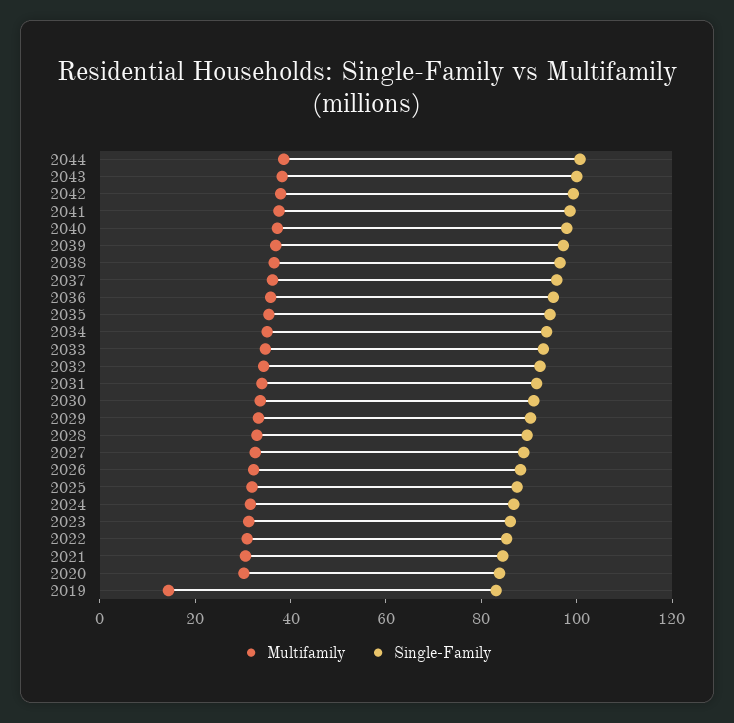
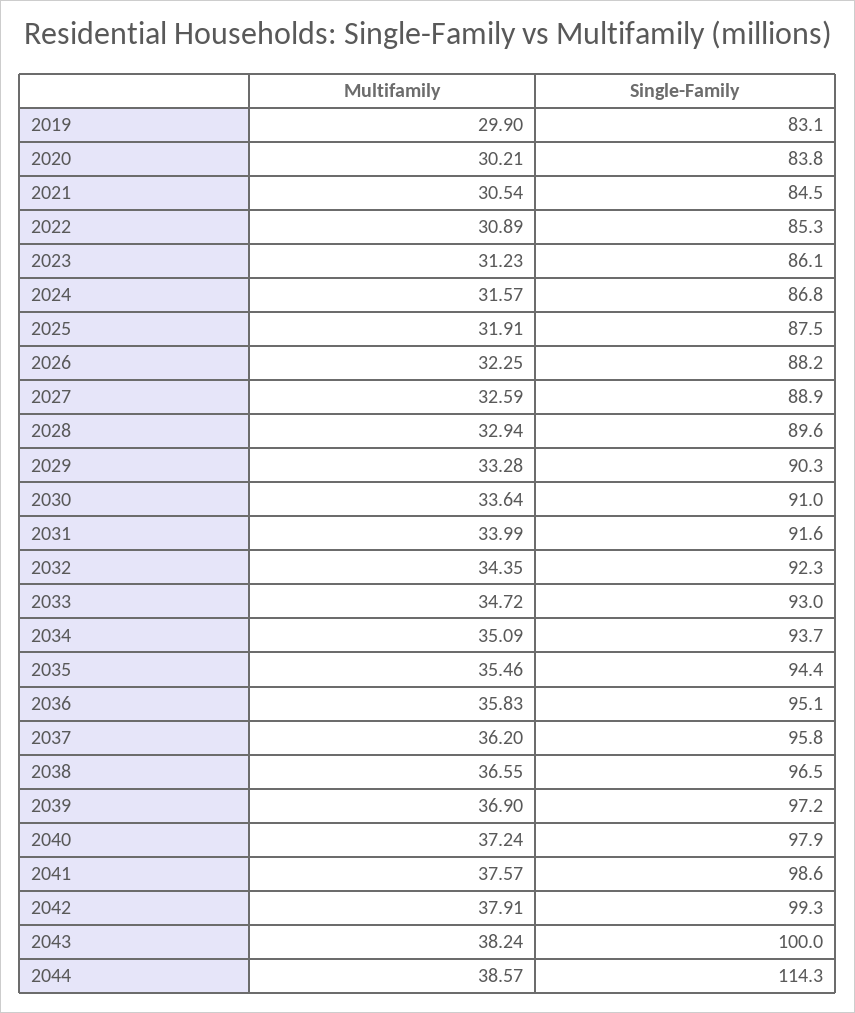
Single-Family, 2044: 100 -> 114.3
Multifamily, 2019: 15 -> 29.9

